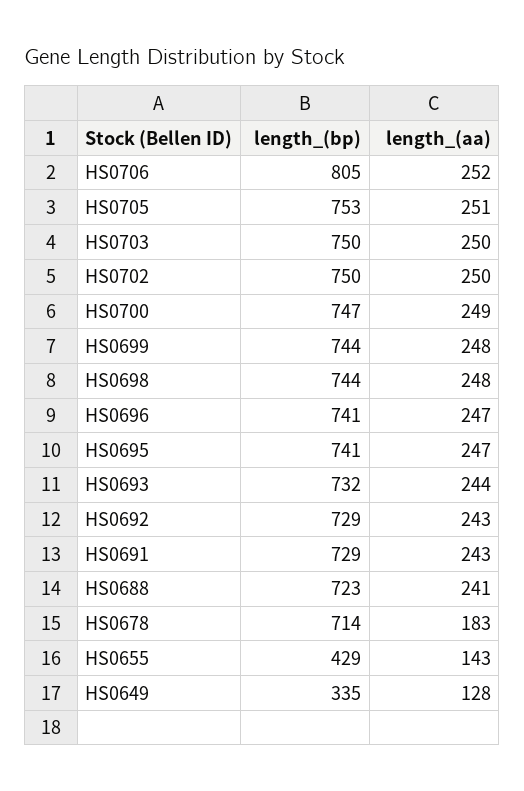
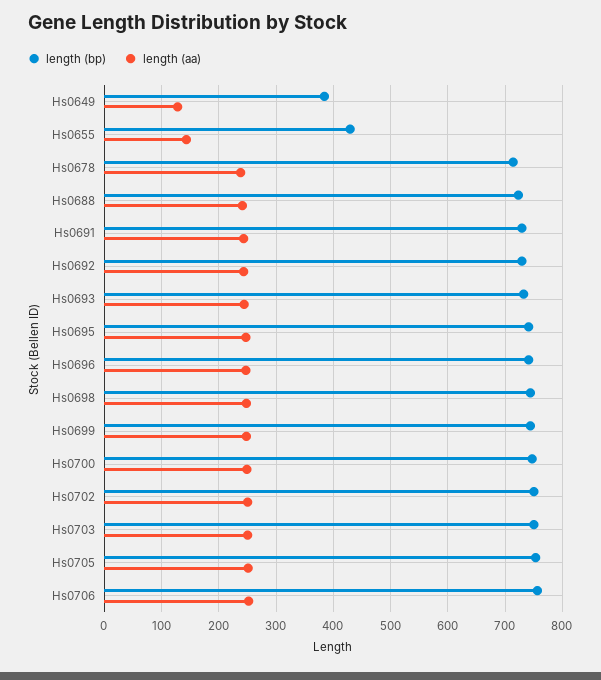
length_(bp), HS0706: 805 -> 760
length_(aa), HS0678: 183 -> 240
length_(bp), HS0649: 335 -> 380

